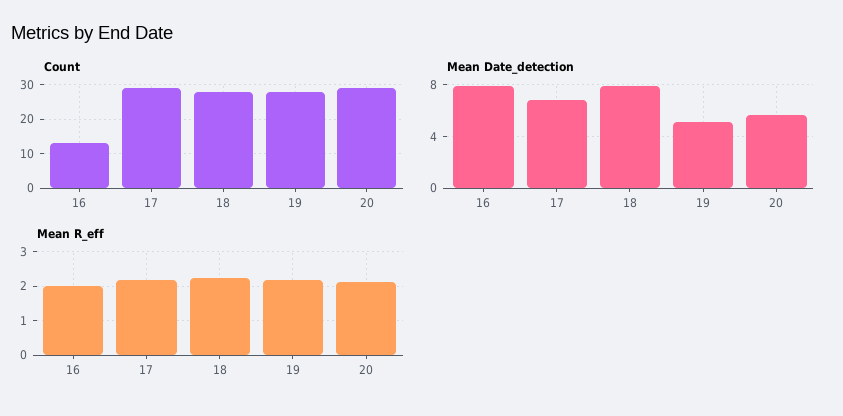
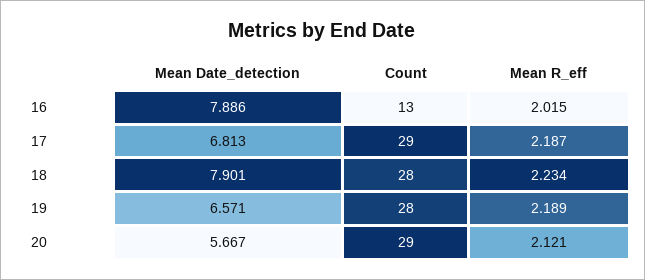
Mean Date_detection, 19: 5 -> 6.571

